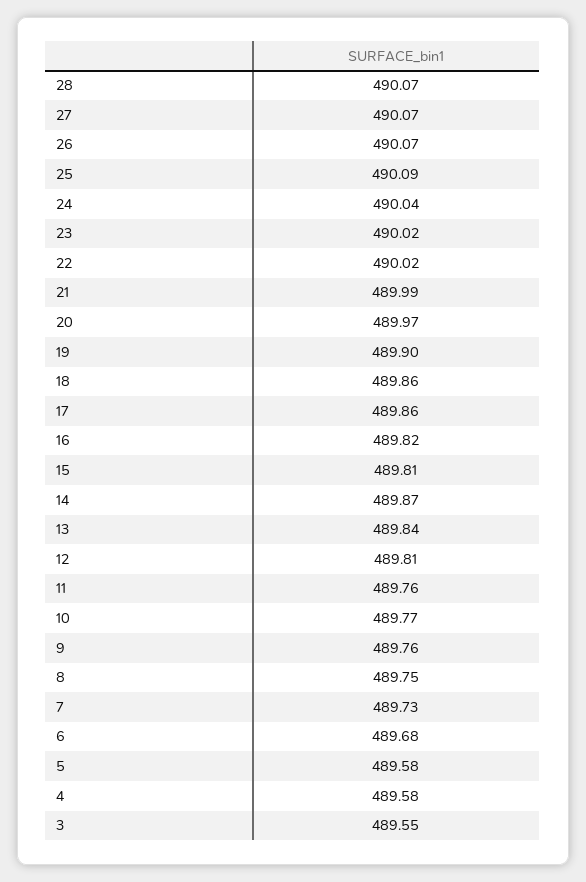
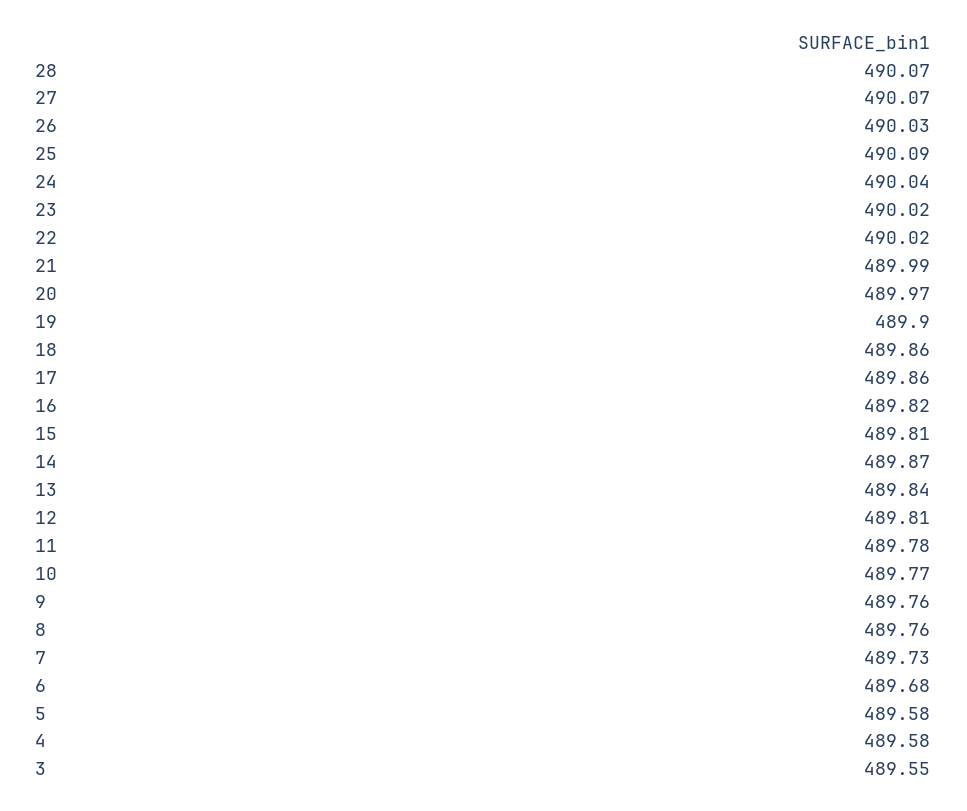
26: 490.07 -> 490.03
11: 489.76 -> 489.78
8: 489.75 -> 489.76

